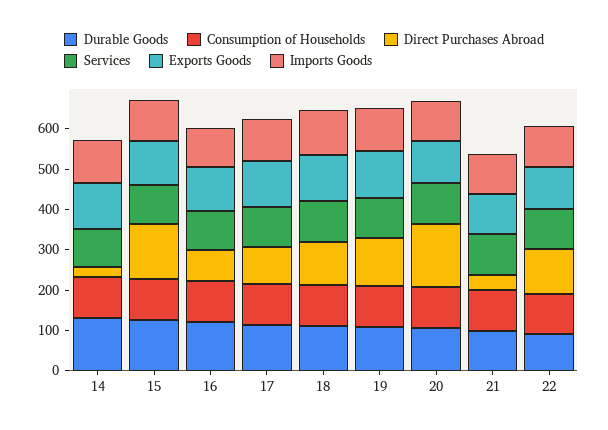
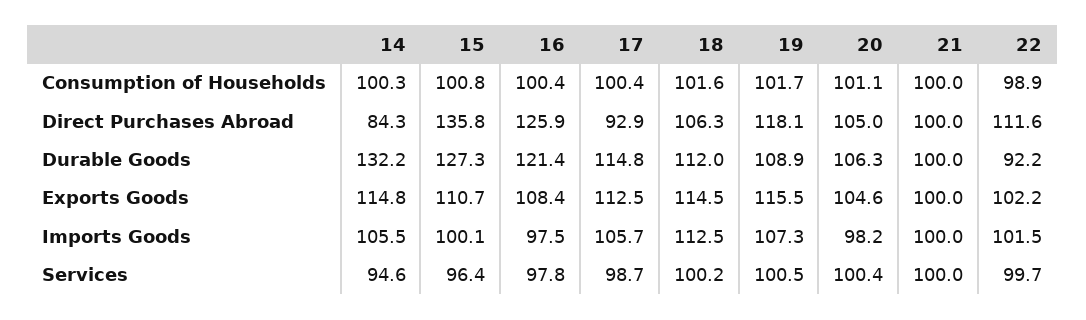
Direct Purchases Abroad, 14: 20 -> 84.3
Direct Purchases Abroad, 16: 80 -> 125.9
Direct Purchases Abroad, 20: 160 -> 105
Direct Purchases Abroad, 21: 40 -> 100

